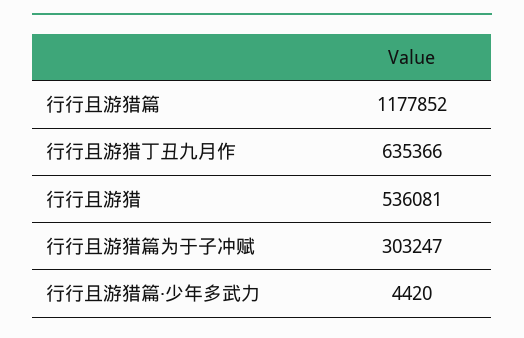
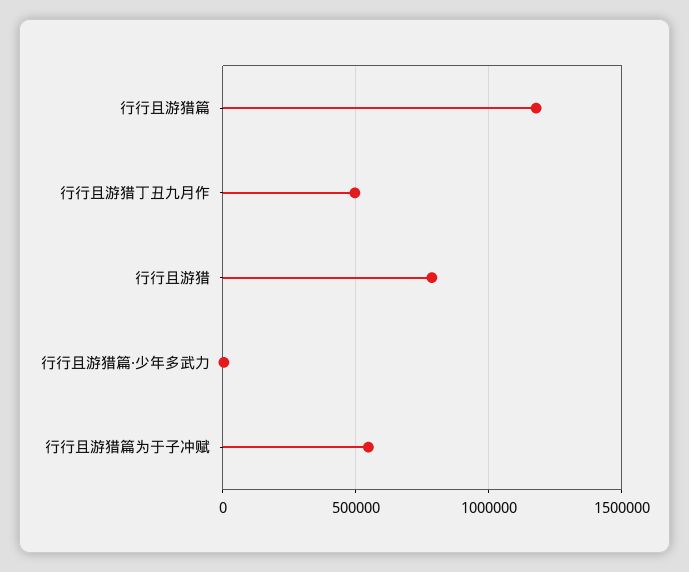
行行且游猎丁丑九月作: 635366 -> 500000
行行且游猎: 536081 -> 800000
行行且游猎篇为于子冲赋: 303247 -> 550000

